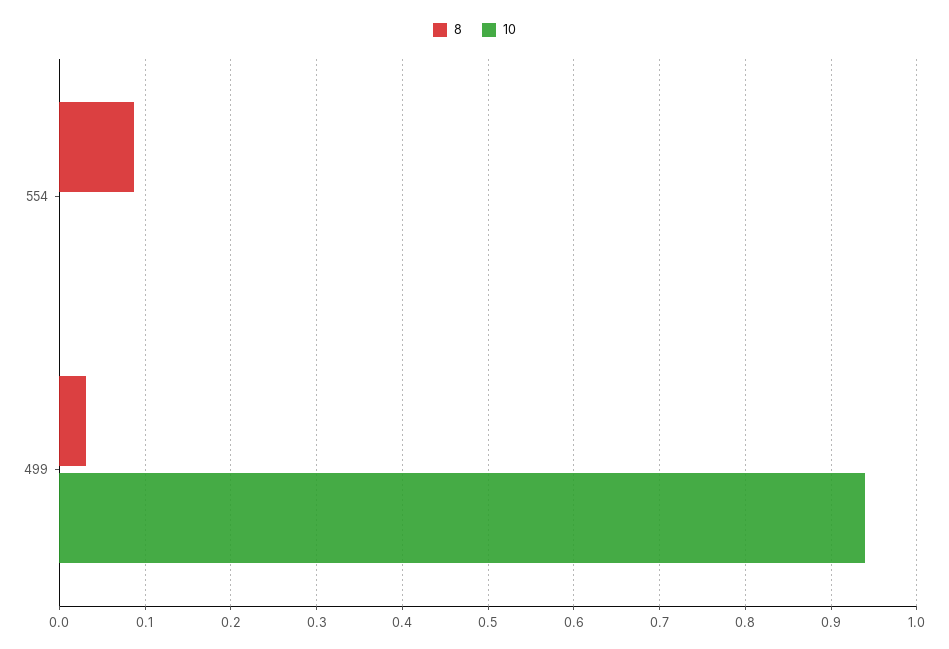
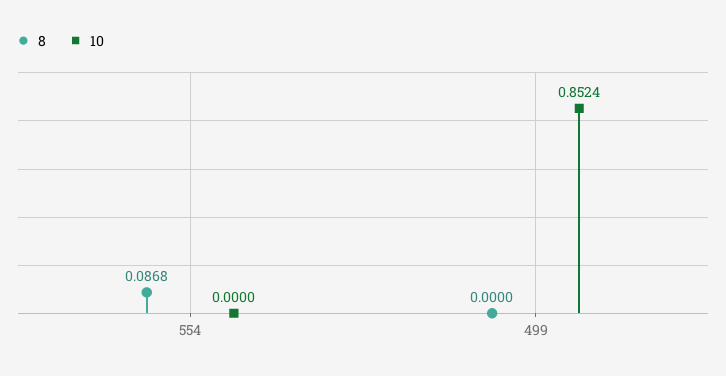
8, 499: 0.03 -> 0
10, 499: 0.94 -> 0.8524

